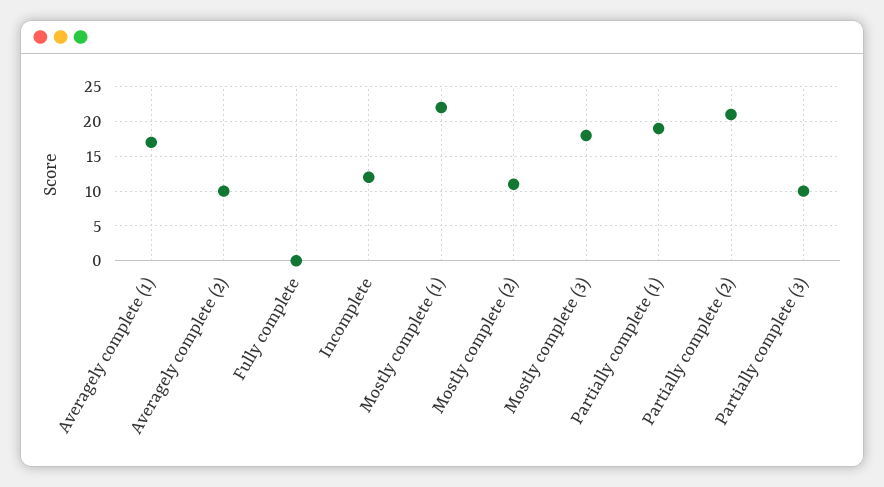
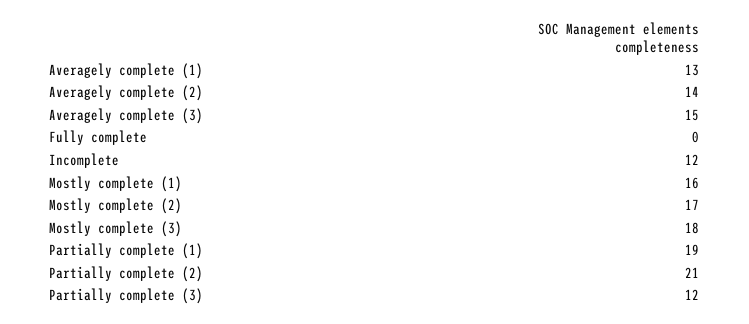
Averagely complete (1): 17 -> 13
Averagely complete (2): 10 -> 14
Mostly complete (1): 22 -> 16
Mostly complete (2): 11 -> 17
Partially complete (3): 10 -> 12
Averagely complete (3): none -> 15

